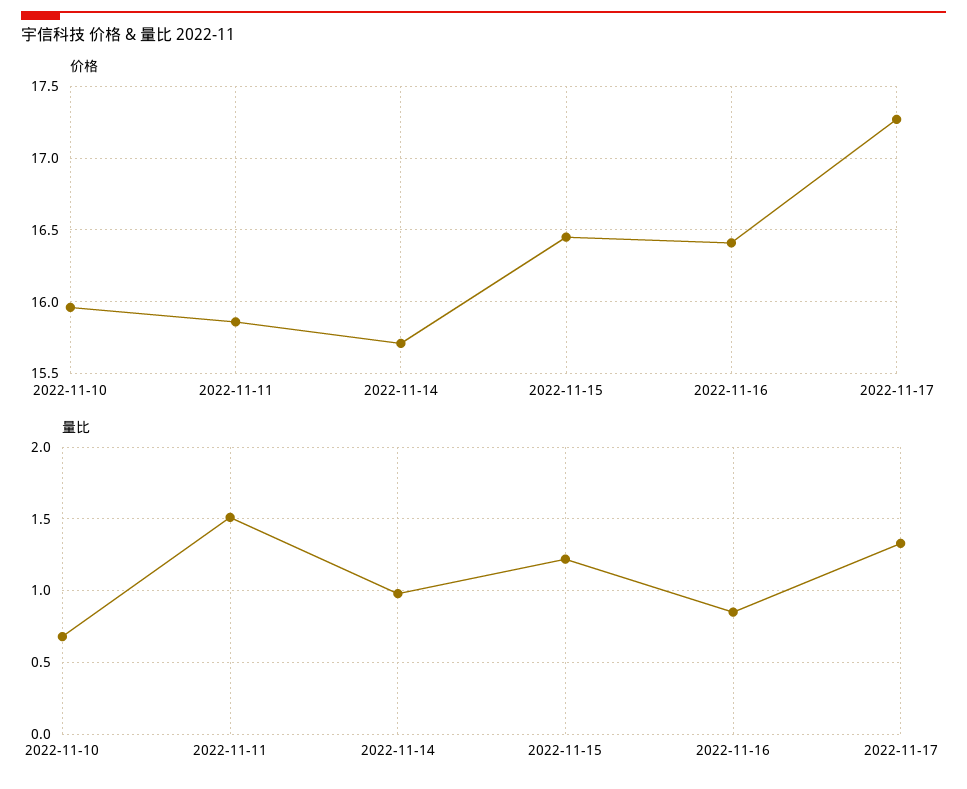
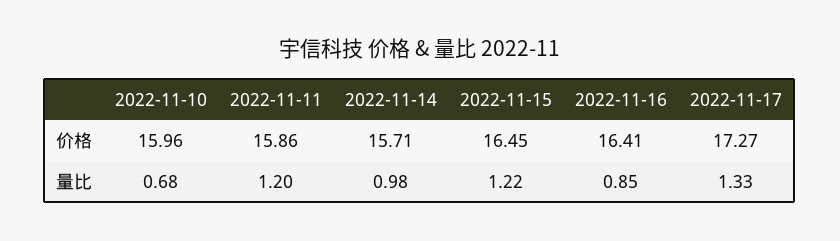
量比, 2022-11-11: 1.5 -> 1.2

